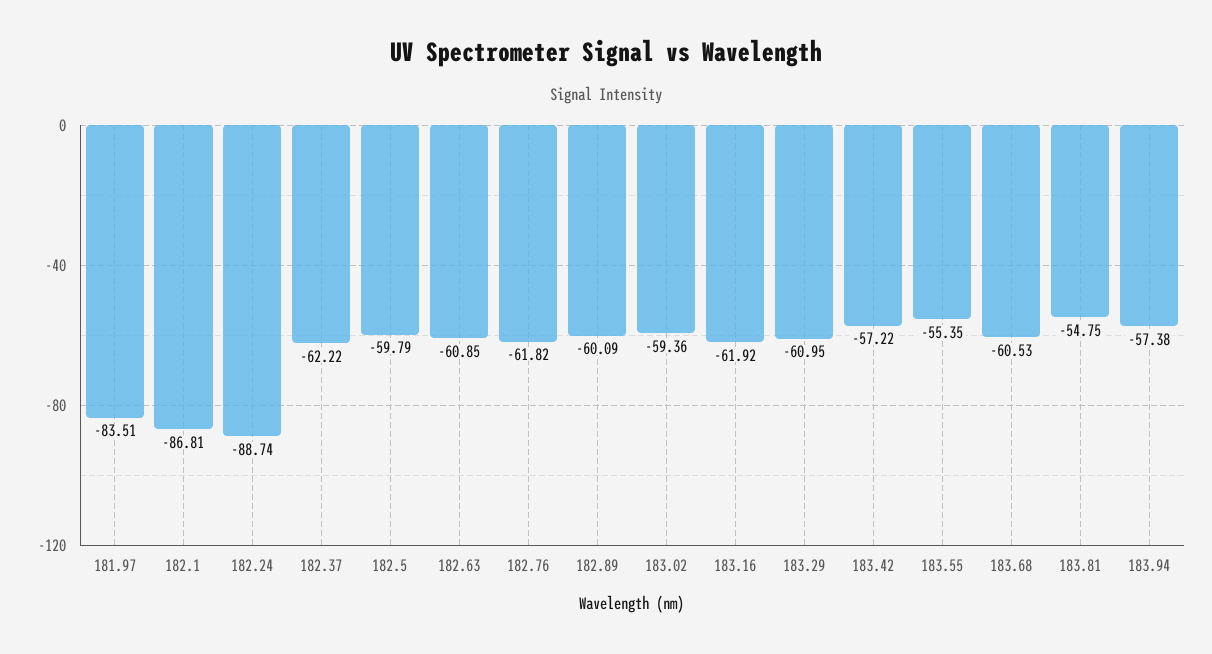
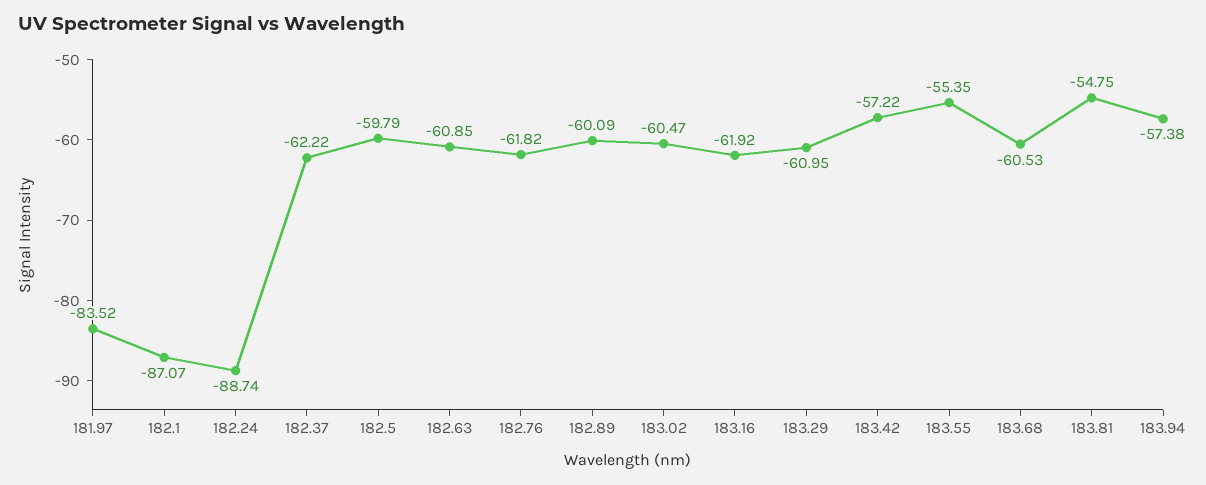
181.97: -83.51 -> -83.52
182.1: -86.81 -> -87.07
183.02: -59.36 -> -60.47

